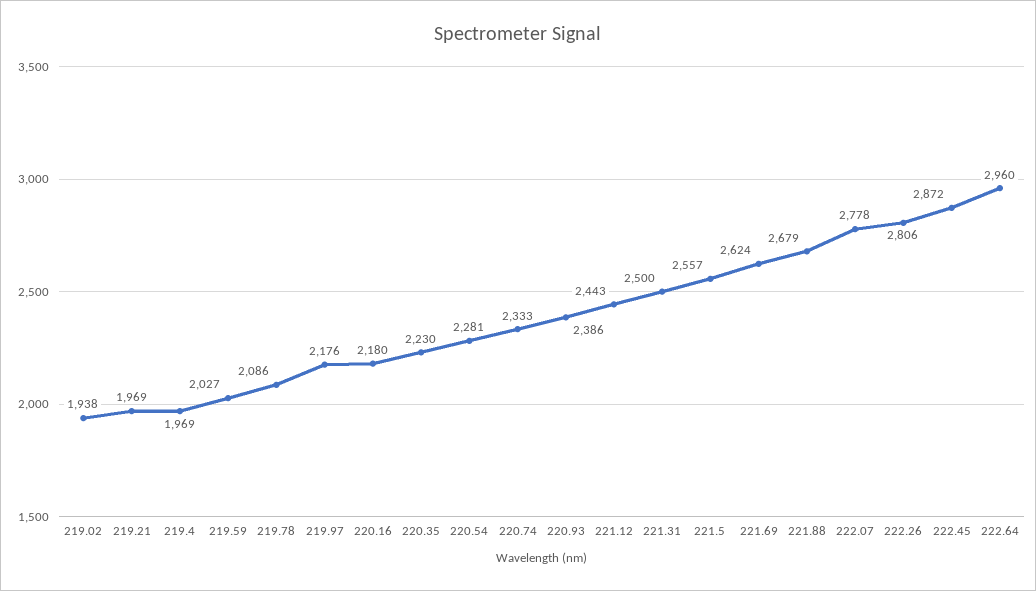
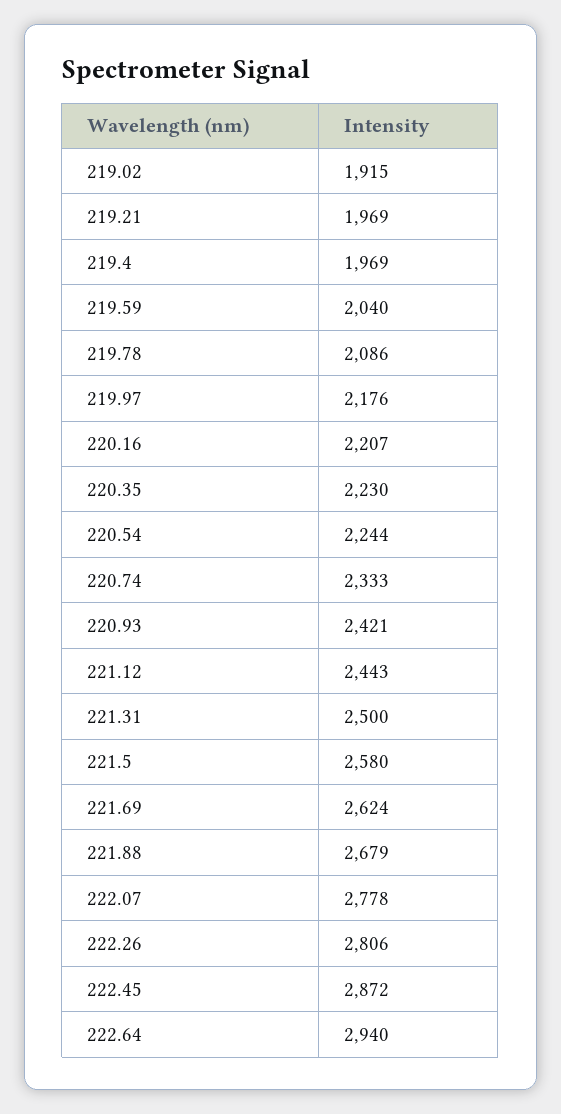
219.02: 1938 -> 1915
219.59: 2027 -> 2040
220.16: 2180 -> 2207
220.54: 2281 -> 2244
220.93: 2386 -> 2421
221.5: 2557 -> 2580
222.64: 2960 -> 2940

